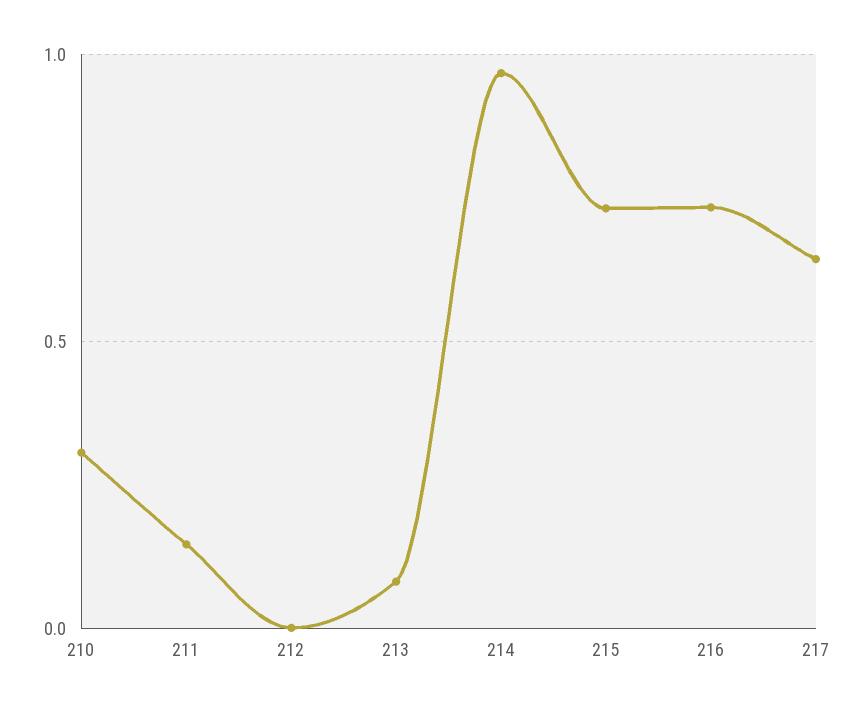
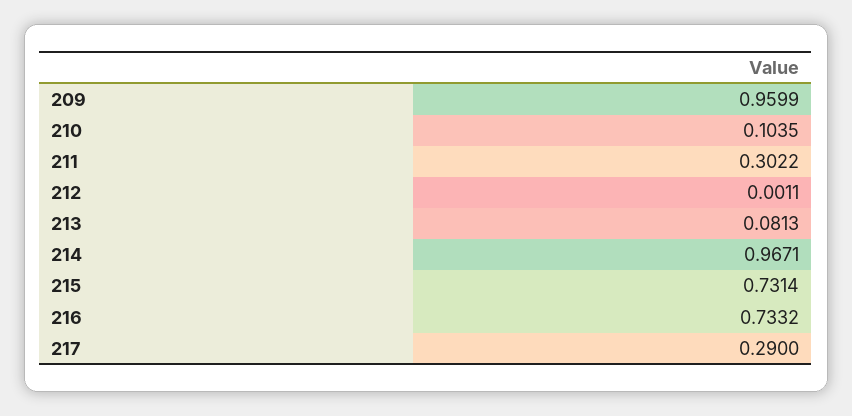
210: 0.3 -> 0.1035
211: 0.15 -> 0.3022
217: 0.65 -> 0.29
209: none -> 0.9599

